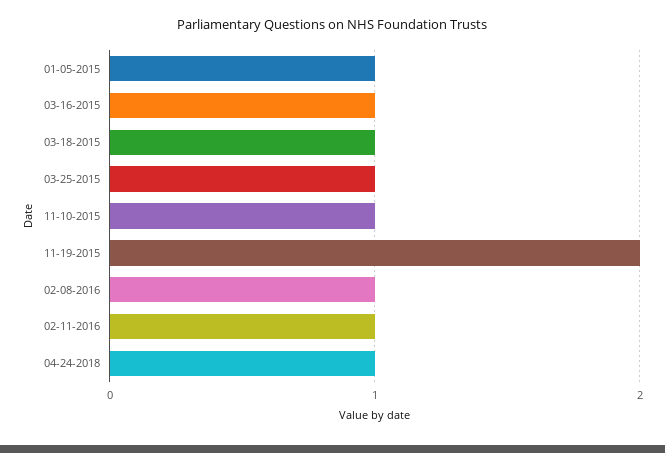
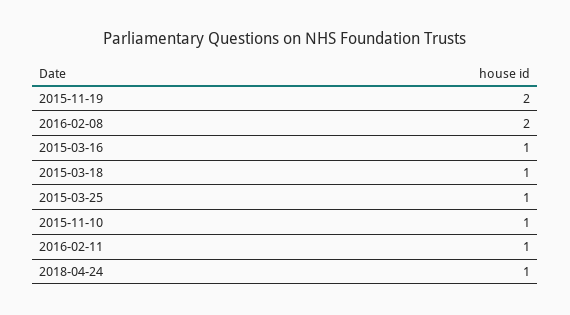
01-05-2015: 1 -> none
02-08-2016: 1 -> 2

